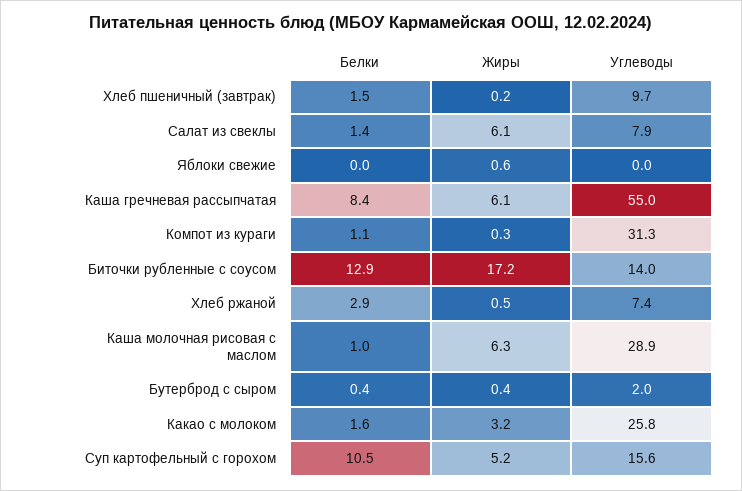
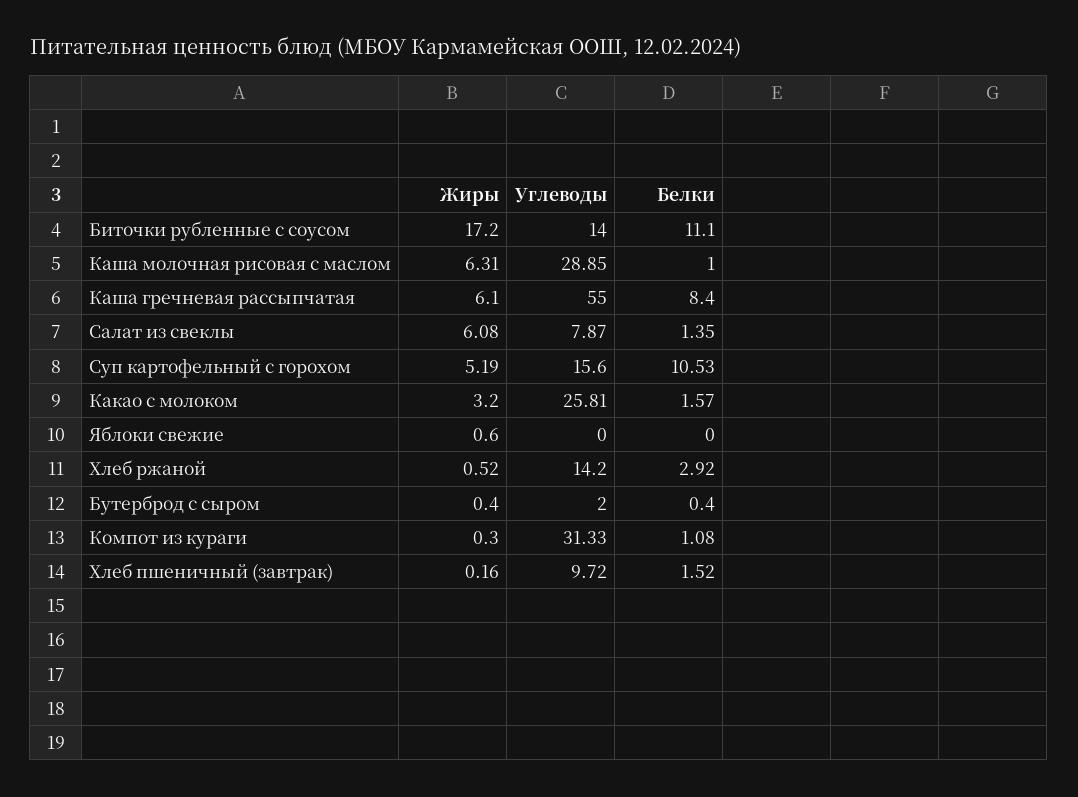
Белки, Биточки рубленные с соусом: 12.9 -> 11.1
Углеводы, Хлеб ржаной: 7.4 -> 14.2

